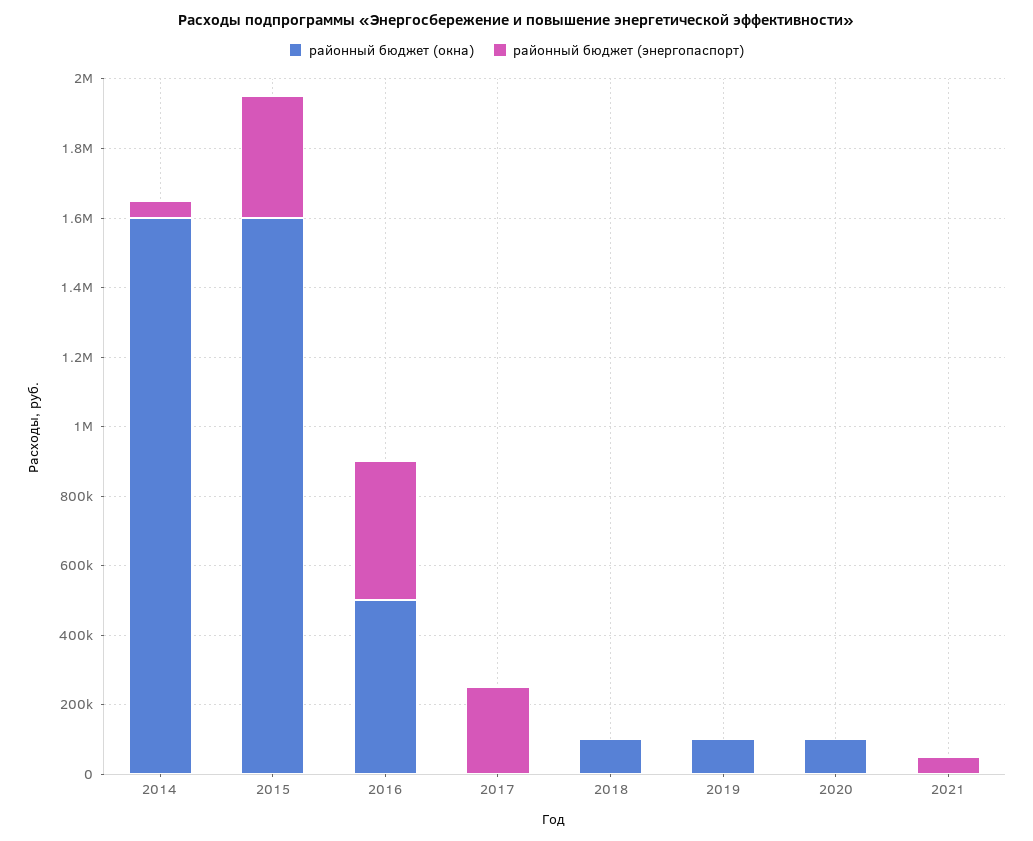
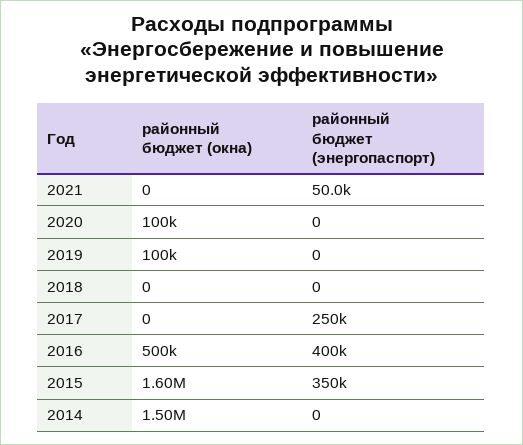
районный бюджет (окна), 2014: 1600000 -> 1500000
районный бюджет (энергопаспорт), 2014: 50000 -> 0
районный бюджет (окна), 2018: 100000 -> 0

